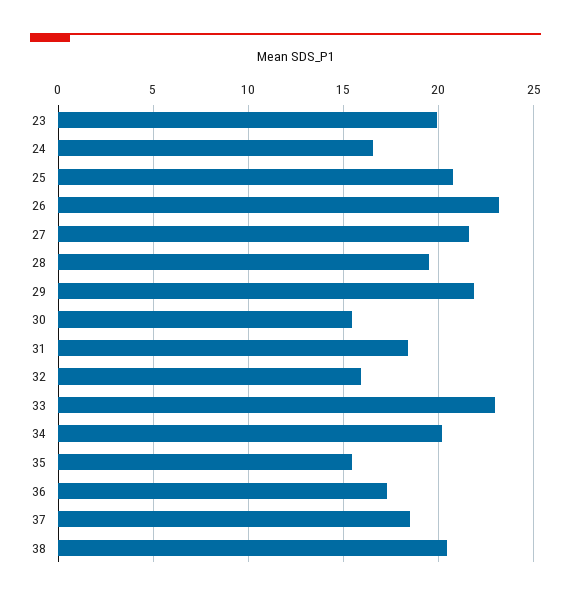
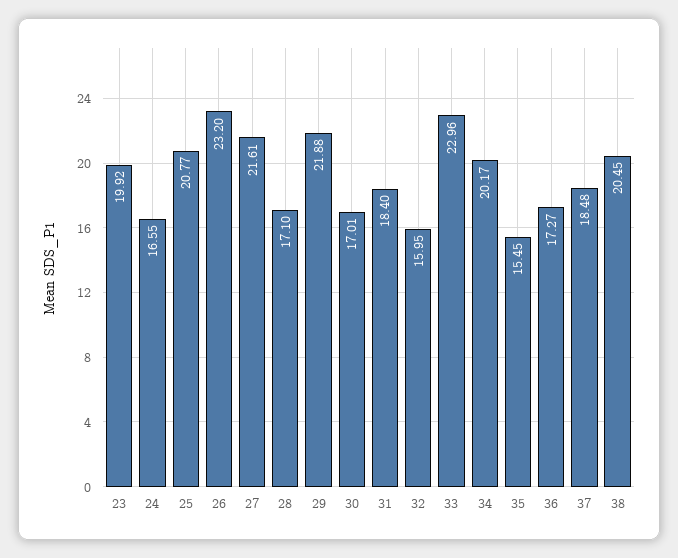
28: 19.5 -> 17.1
30: 15.5 -> 17.01

